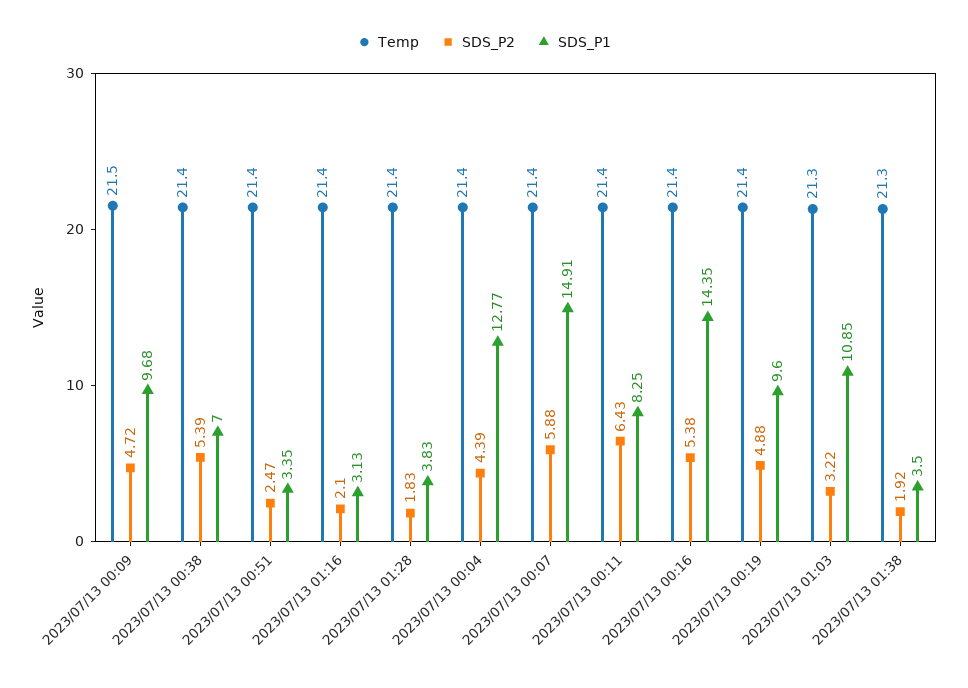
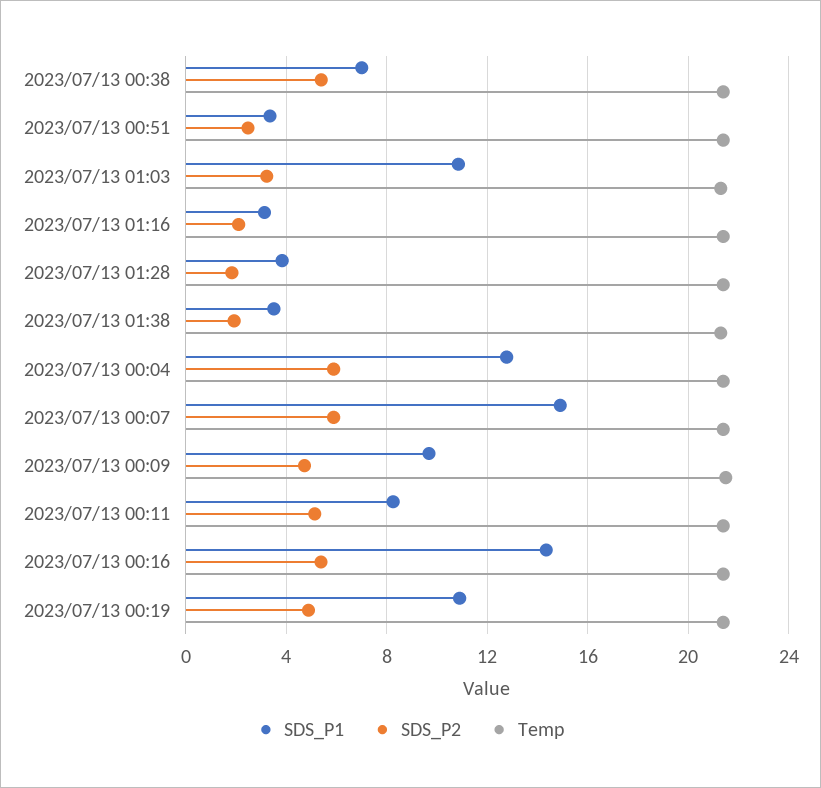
SDS_P2, 2023/07/13 00:04: 4.39 -> 6
SDS_P2, 2023/07/13 00:11: 6.43 -> 5
SDS_P1, 2023/07/13 00:19: 9.6 -> 11

